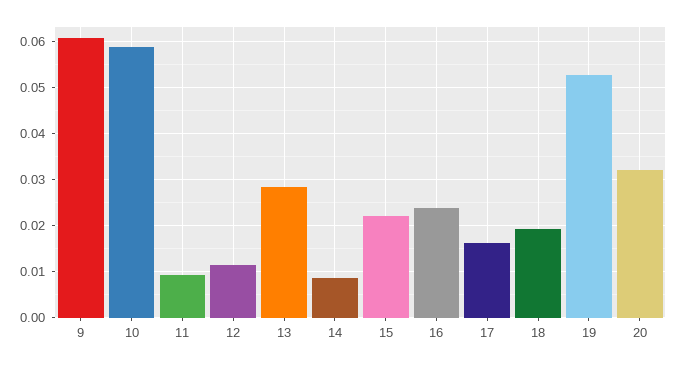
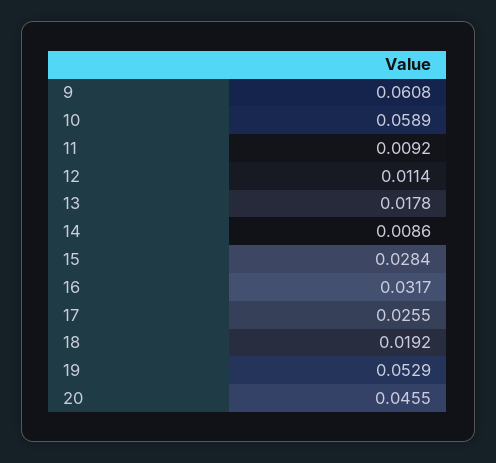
13: 0.028 -> 0.0178
15: 0.022 -> 0.0284
16: 0.024 -> 0.0317
17: 0.016 -> 0.0255
20: 0.032 -> 0.0455

